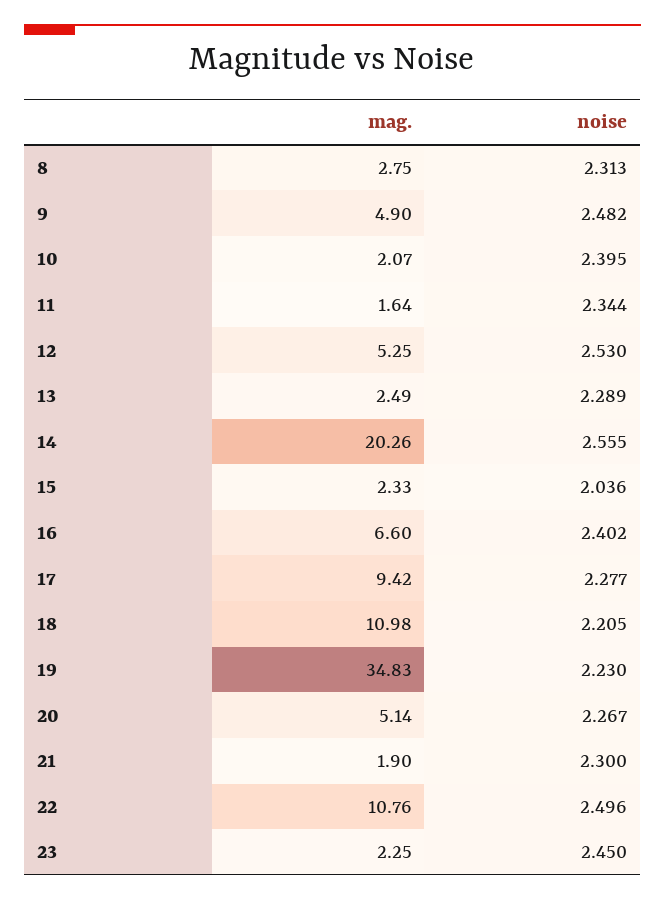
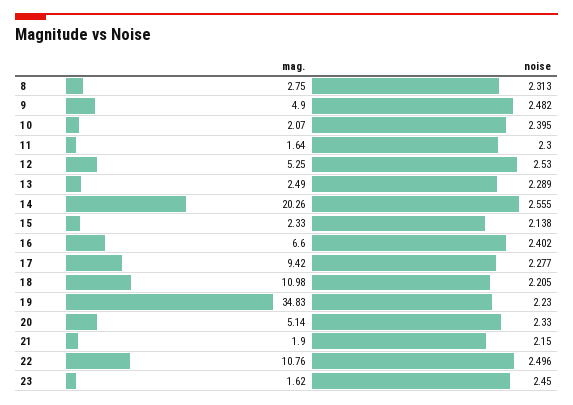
noise, 11: 2.344 -> 2.3
noise, 15: 2.036 -> 2.138
noise, 20: 2.267 -> 2.33
noise, 21: 2.3 -> 2.15
mag., 23: 2.25 -> 1.62

